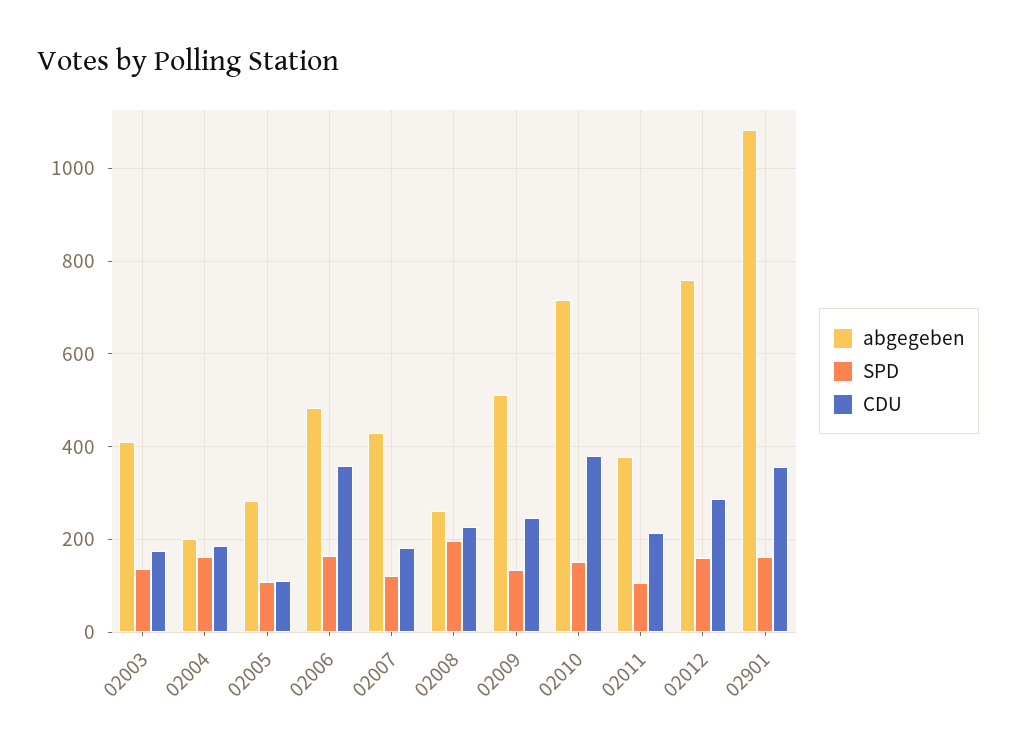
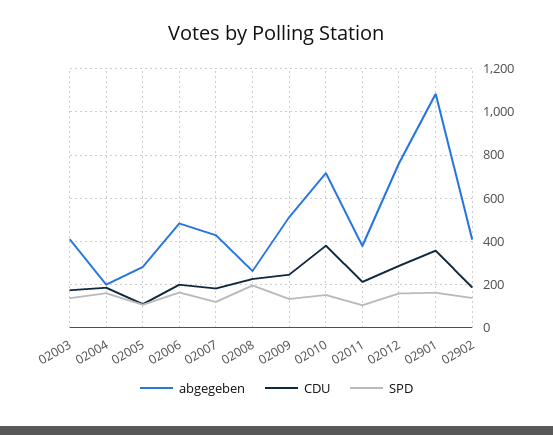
CDU, 02006: 360 -> 200
abgegeben, 02902: none -> 400
CDU, 02902: none -> 200
SPD, 02902: none -> 150

